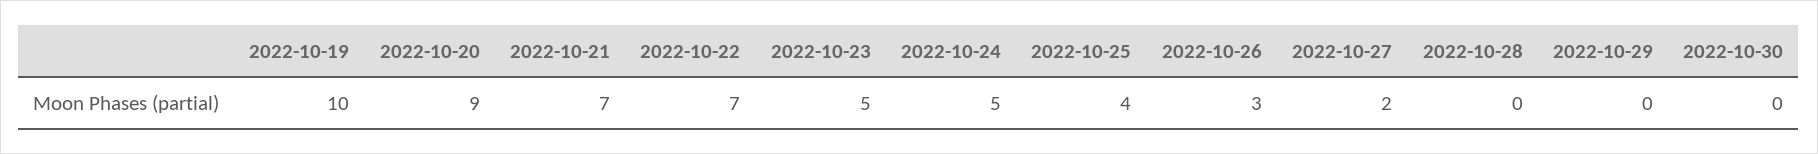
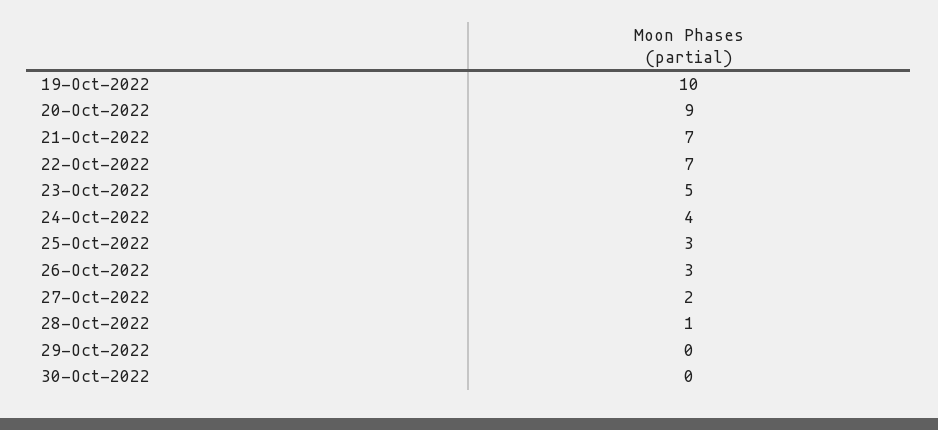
2022-10-24: 5 -> 4
2022-10-25: 4 -> 3
2022-10-28: 0 -> 1

